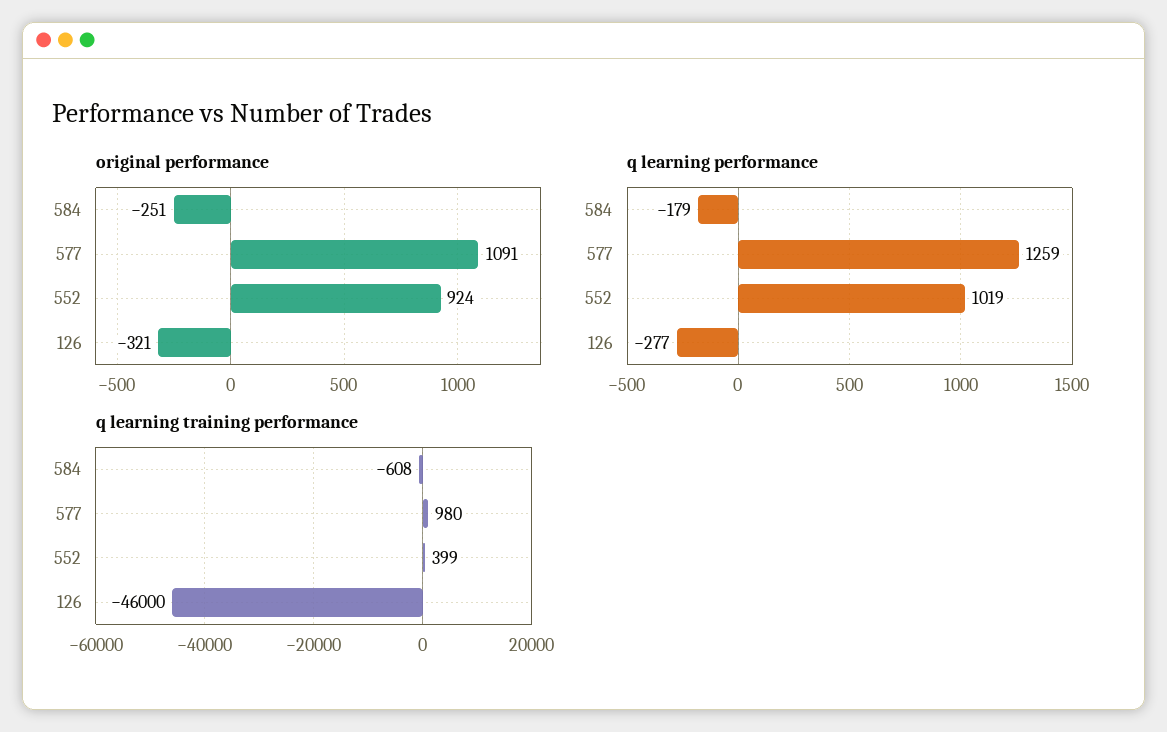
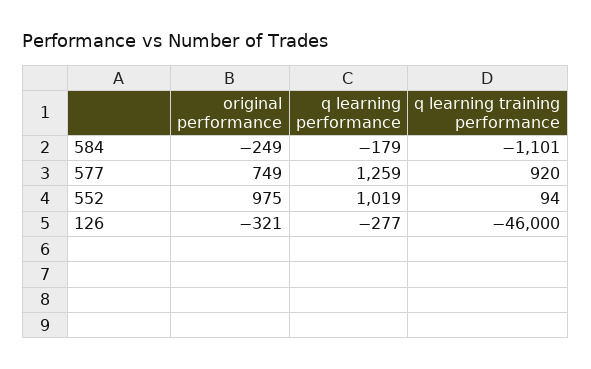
original performance, 584: -251 -> -249
original performance, 577: 1091 -> 749
original performance, 552: 924 -> 975
q learning training performance, 584: -608 -> -1101
q learning training performance, 577: 980 -> 920
q learning training performance, 552: 399 -> 94

